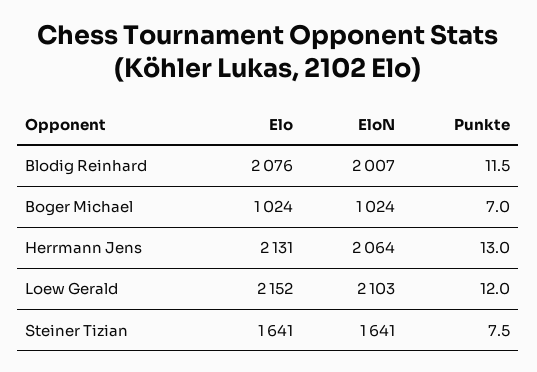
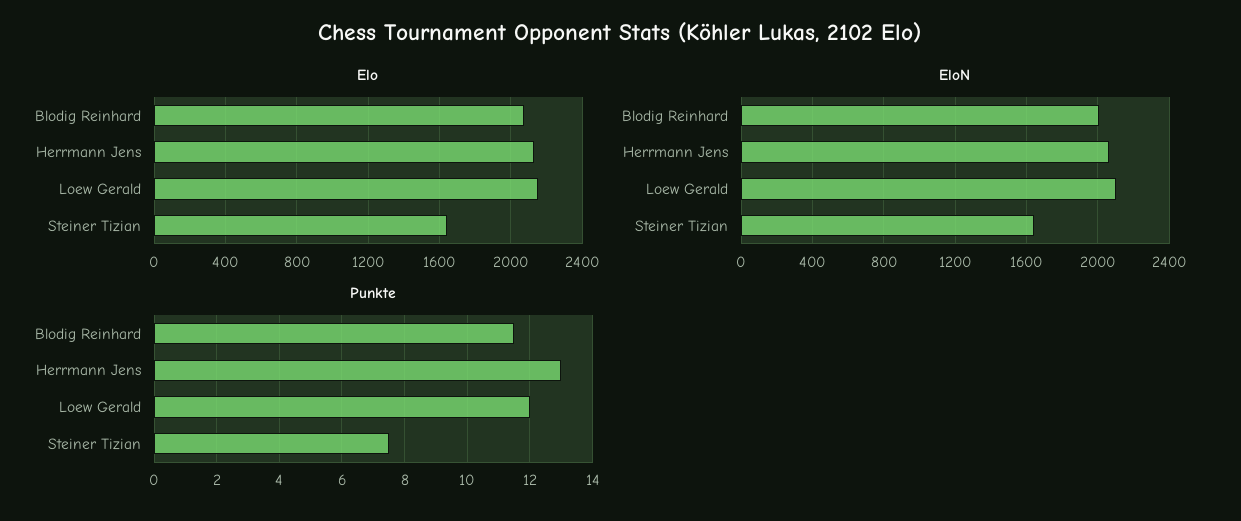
Elo, Boger Michael: 1024 -> none
EloN, Boger Michael: 1024 -> none
Punkte, Boger Michael: 7 -> none

